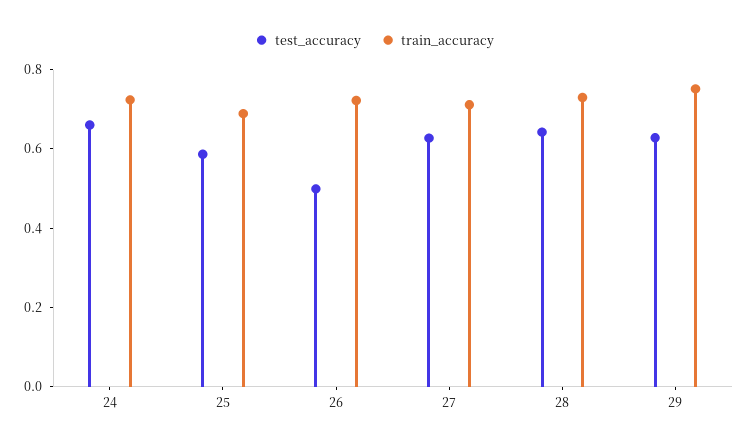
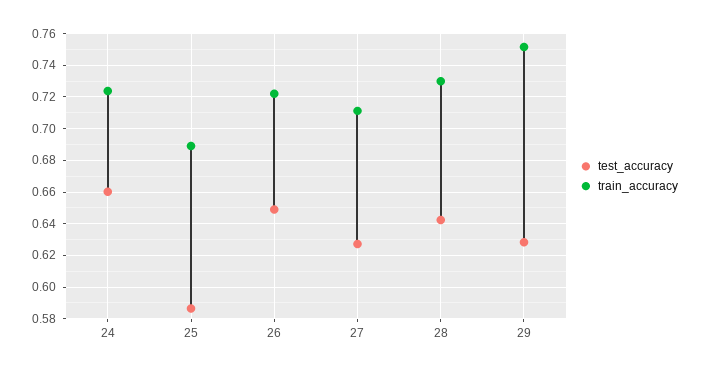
test_accuracy, 26: 0.5 -> 0.65

